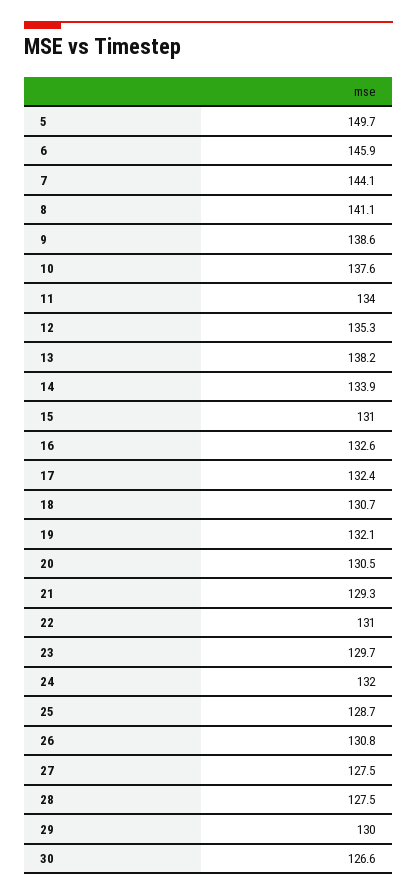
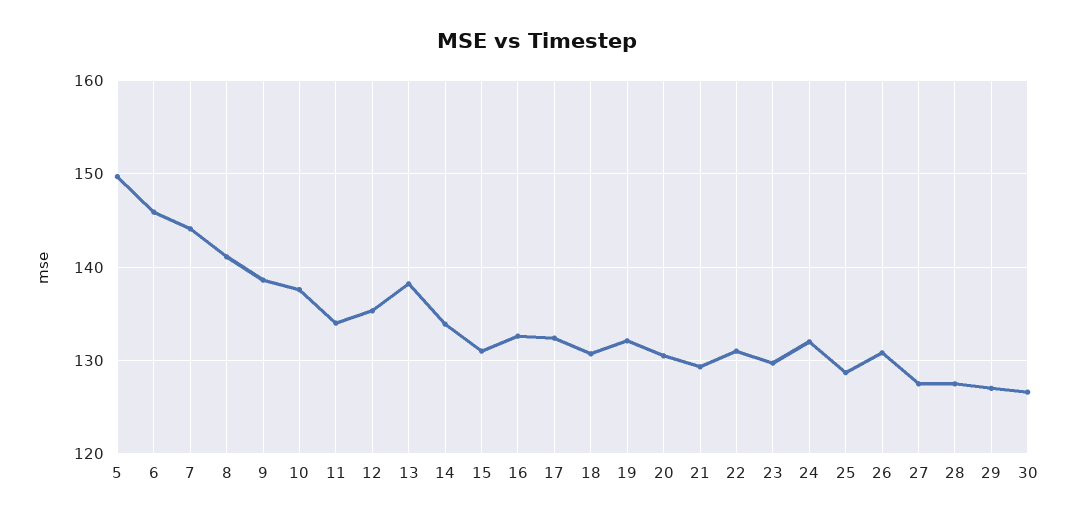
29: 130 -> 127

